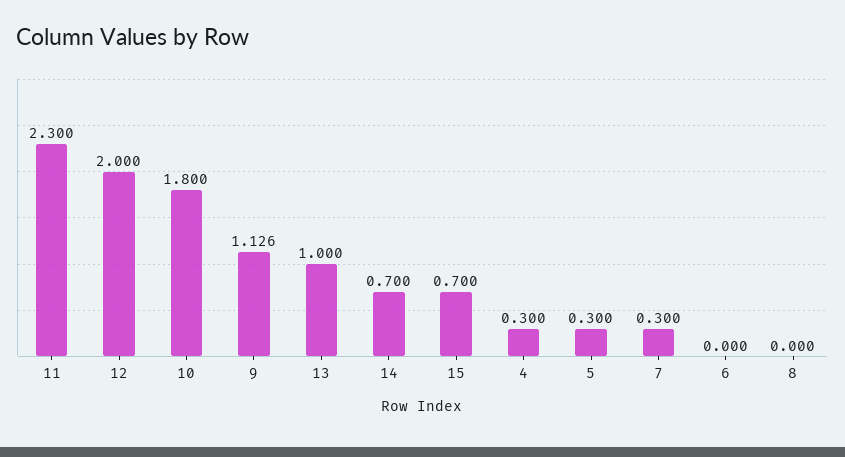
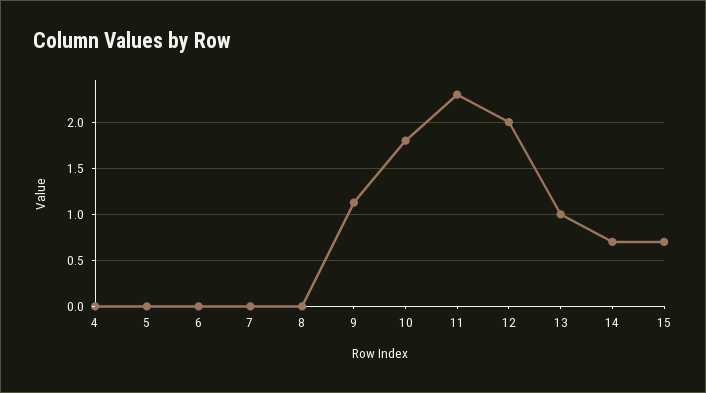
4: 0.3 -> 0
5: 0.3 -> 0
7: 0.3 -> 0

